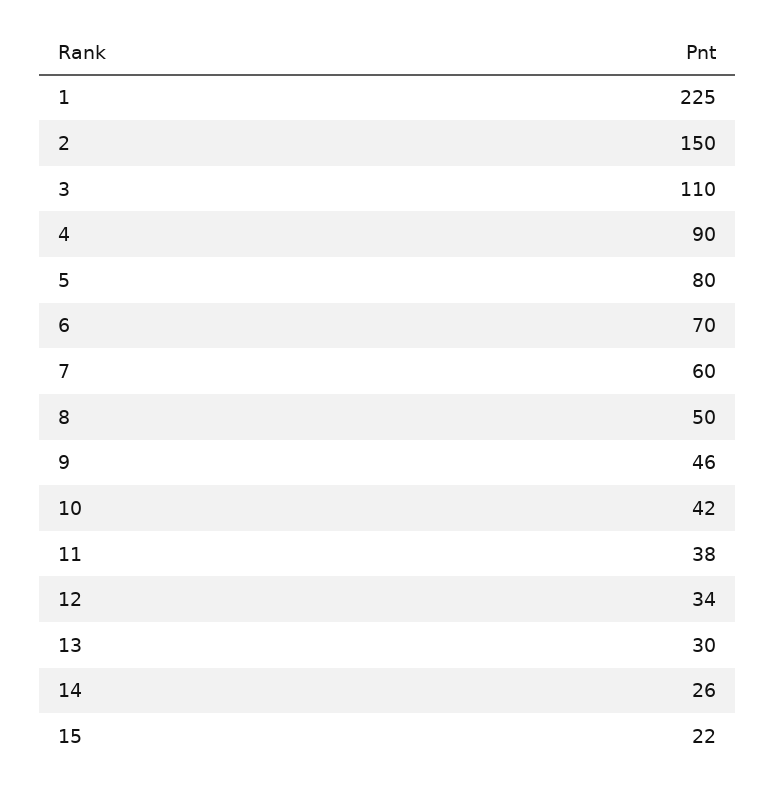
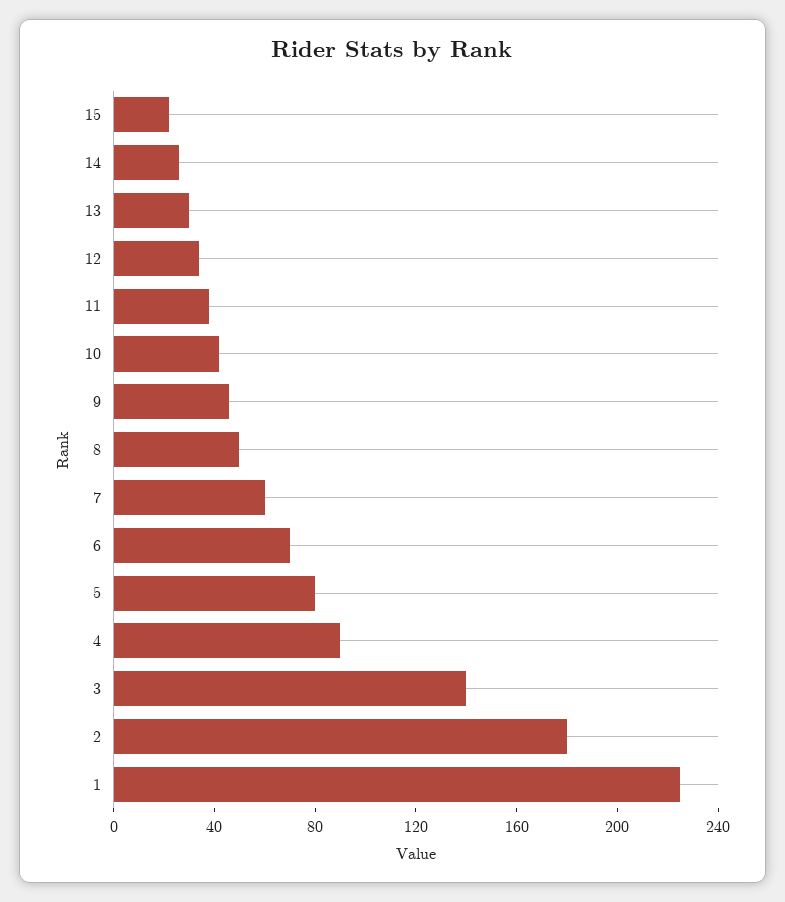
2: 150 -> 180
3: 110 -> 140

